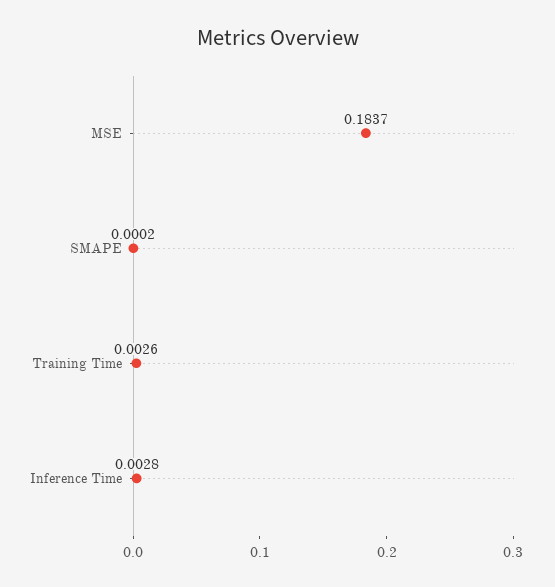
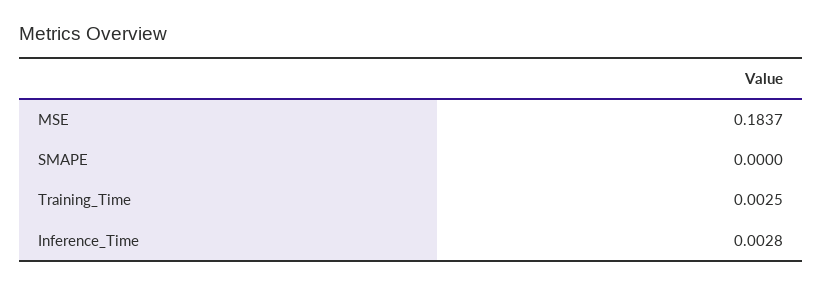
SMAPE: 0.0002 -> 0
Training Time: 0.0026 -> 0.0025

